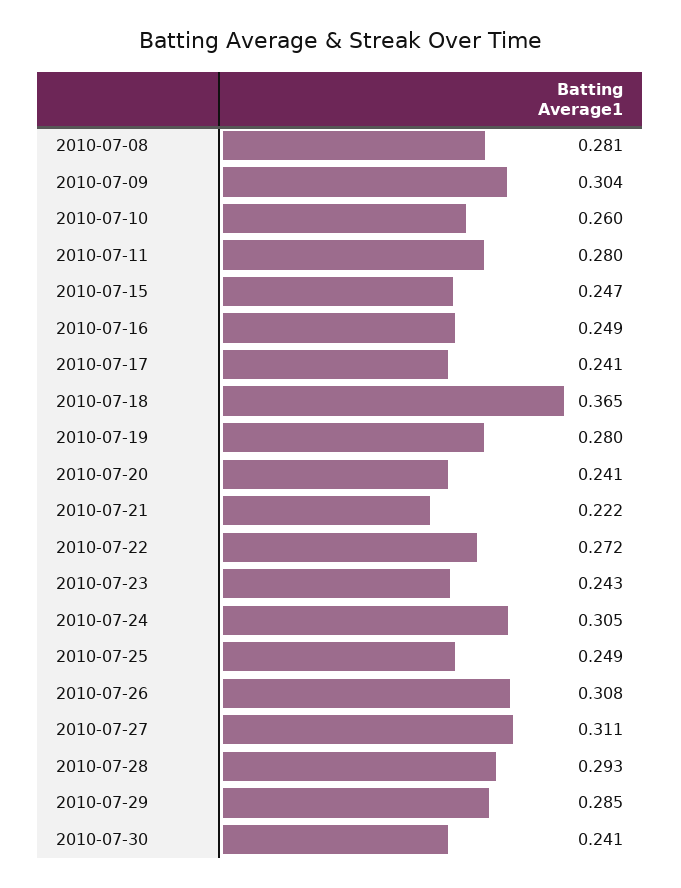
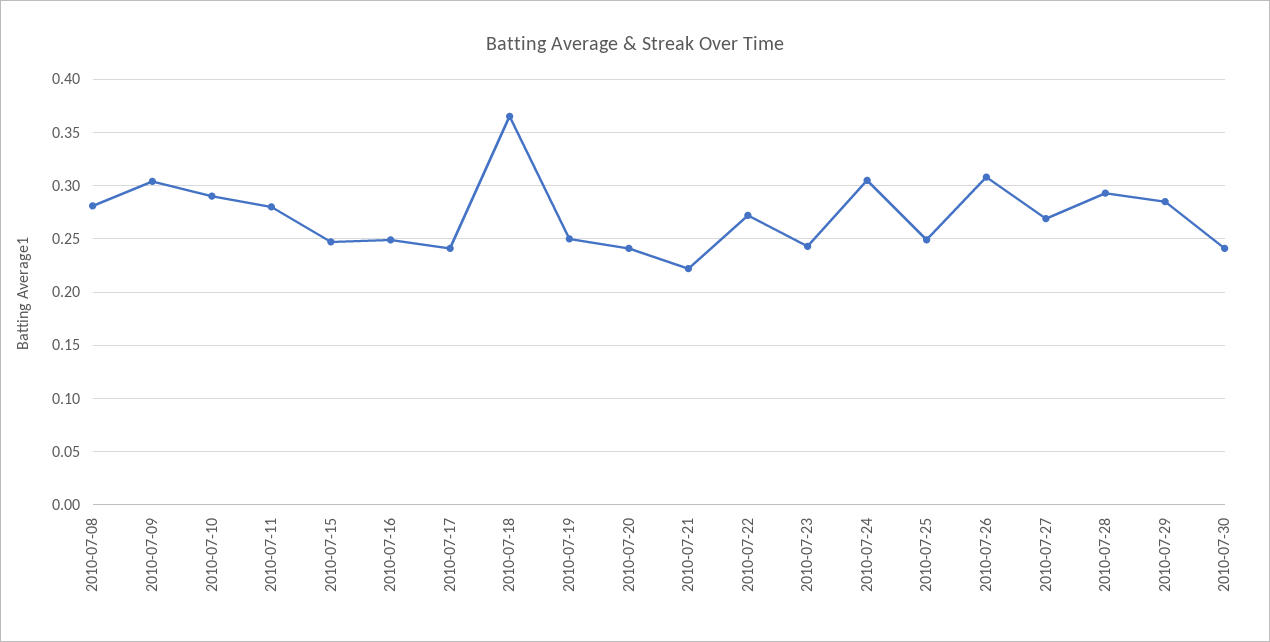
2010-07-10: 0.26 -> 0.29
2010-07-19: 0.28 -> 0.25
2010-07-27: 0.311 -> 0.27

